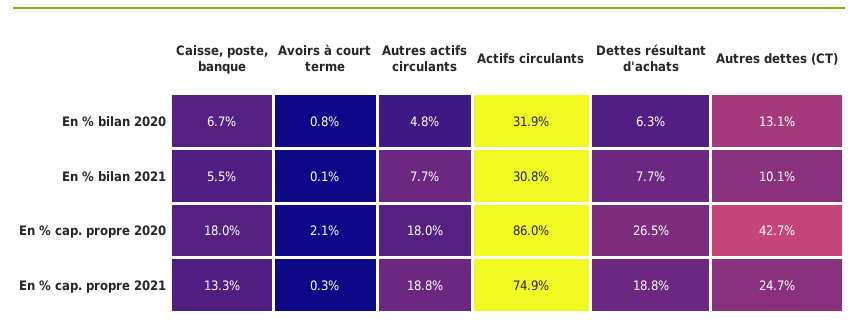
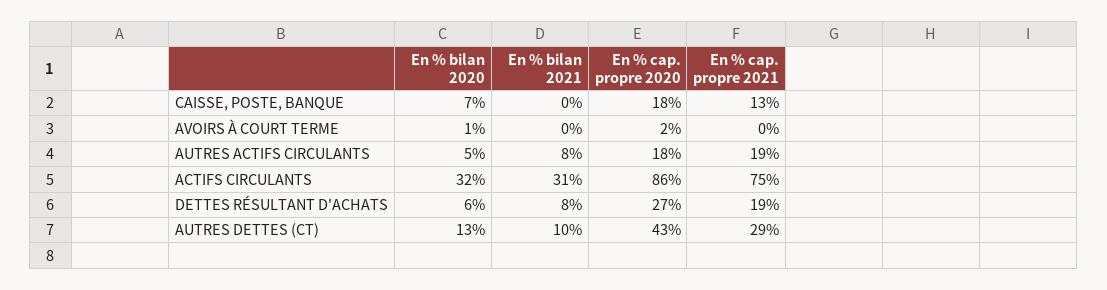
Caisse, poste, banque, En % bilan 2021: 5.5 -> 0
Autres dettes (CT), En % cap. propre 2021: 24.7 -> 29

